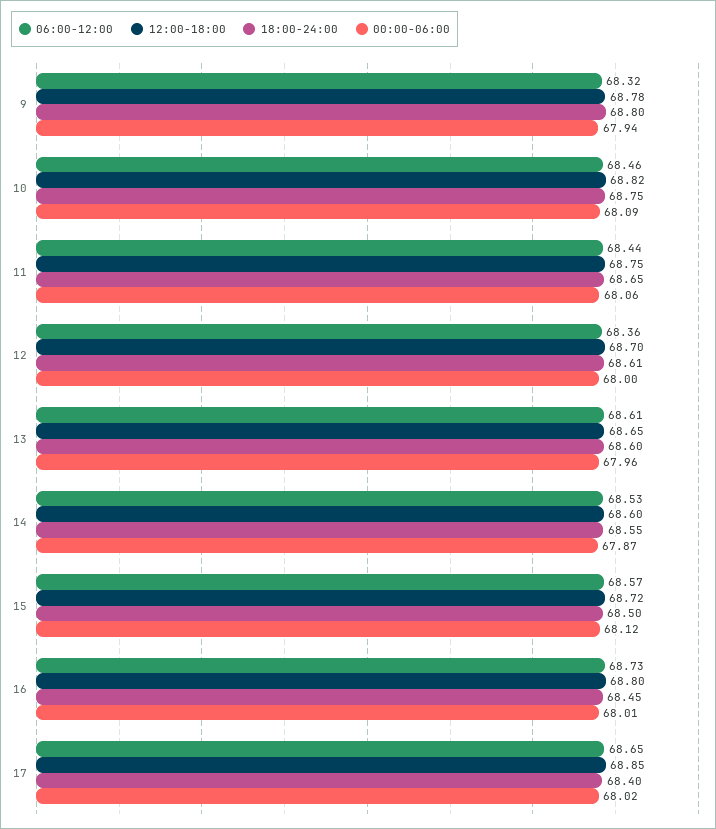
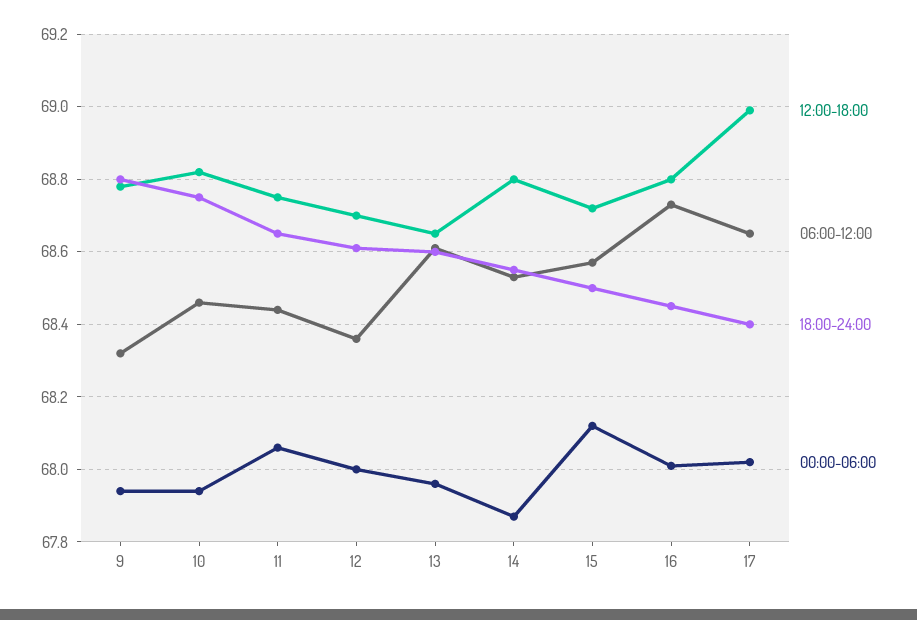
00:00-06:00, 10: 68.09 -> 67.95
12:00-18:00, 14: 68.6 -> 68.8
12:00-18:00, 17: 68.85 -> 69

